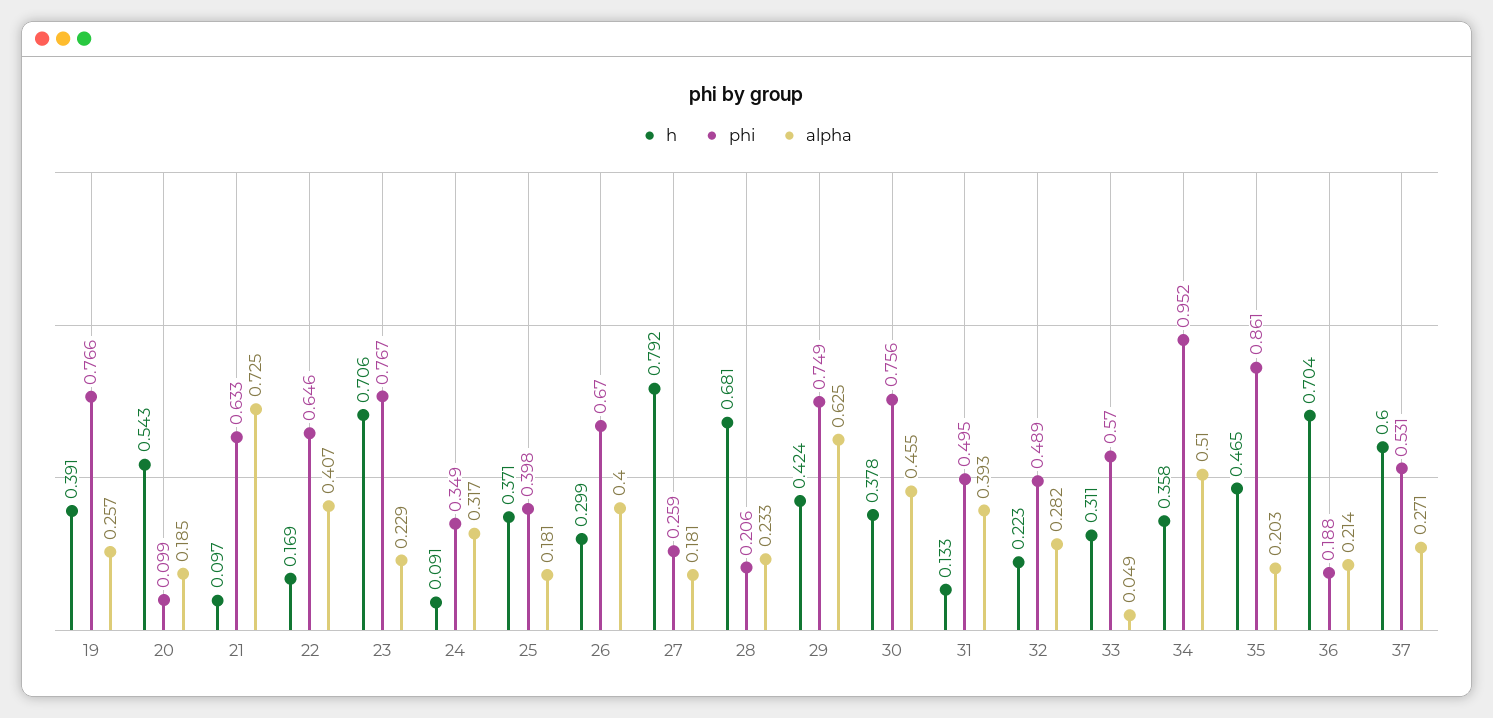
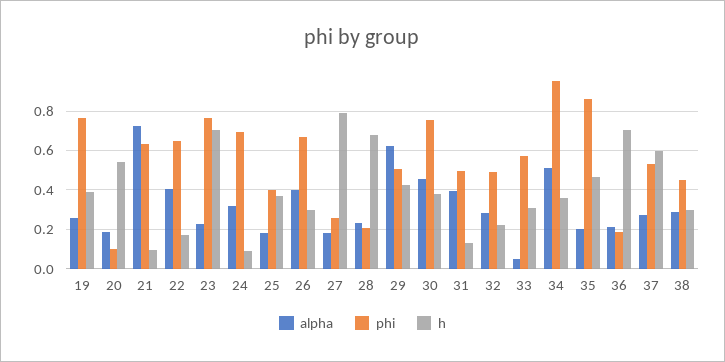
phi, 24: 0.349 -> 0.7
phi, 29: 0.749 -> 0.5
alpha, 38: none -> 0.3
phi, 38: none -> 0.45
h, 38: none -> 0.3

